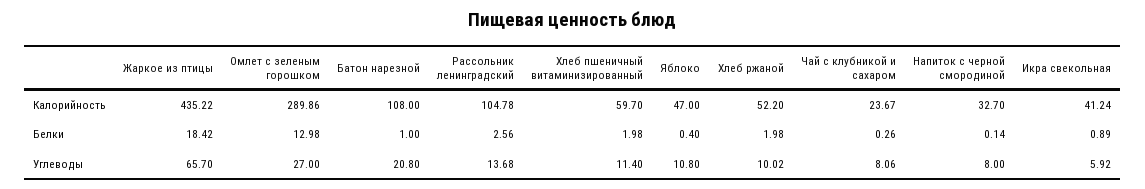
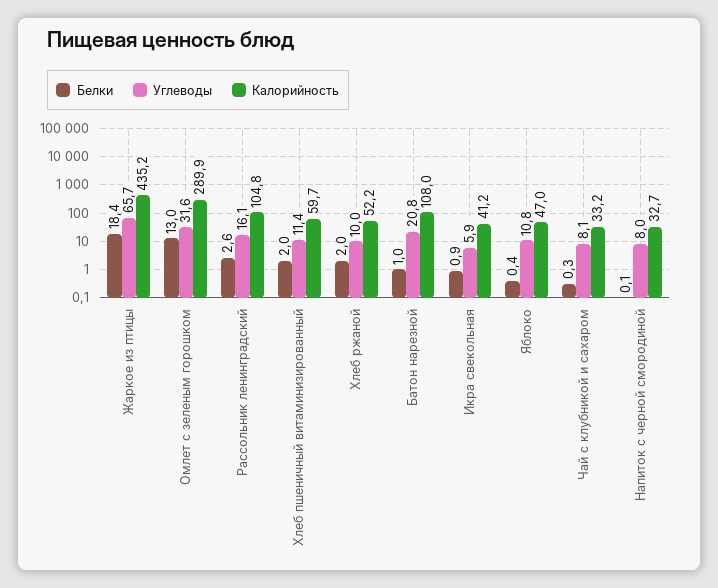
Калорийность, Чай с клубникой и сахаром: 23.67 -> 33.2
Углеводы, Омлет с зеленым горошком: 27 -> 31.6
Углеводы, Рассольник ленинградский: 13.68 -> 16.1

